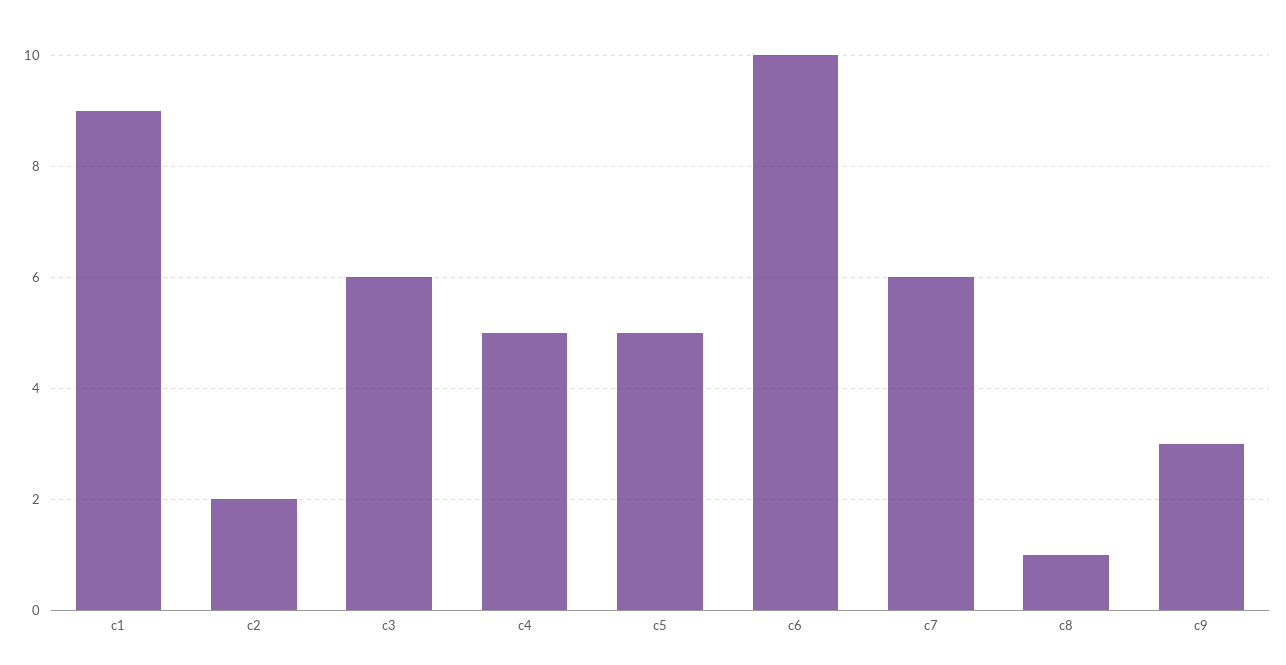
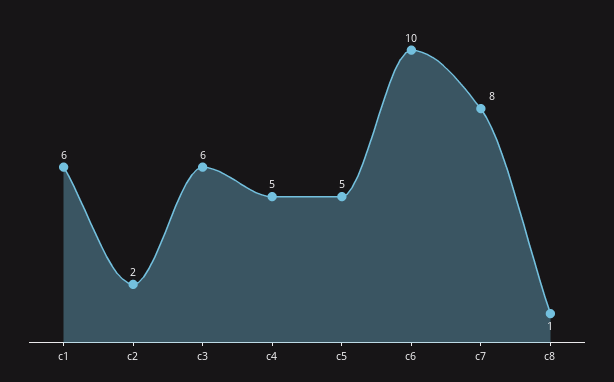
c1: 9 -> 6
c7: 6 -> 8
c9: 3 -> none

